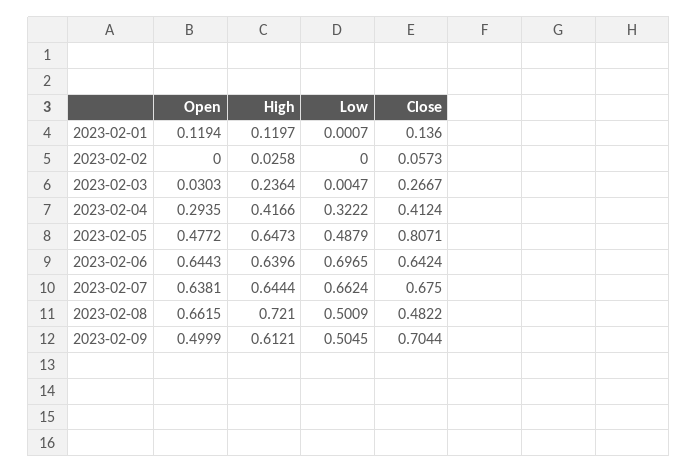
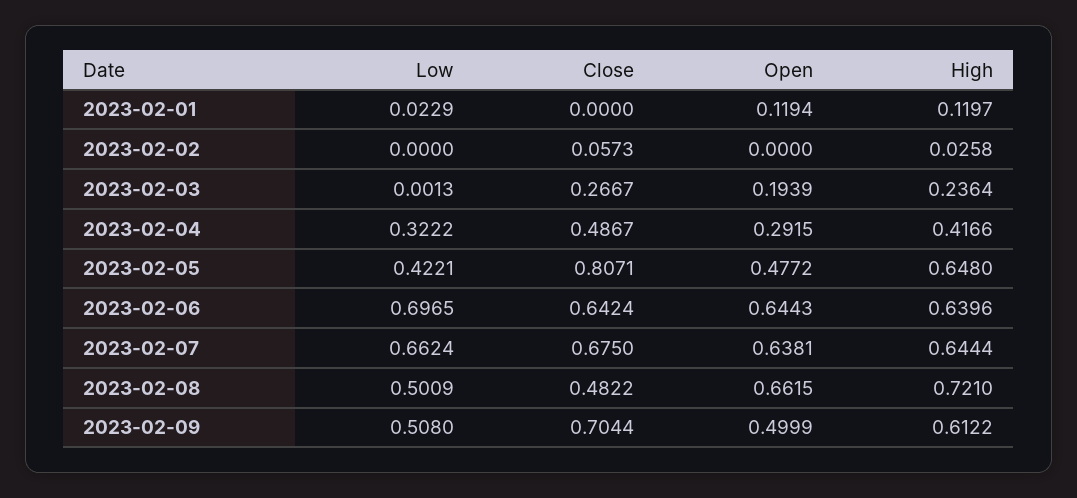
Low, 2023-02-01: 0.0007 -> 0.0229
Close, 2023-02-01: 0.136 -> 0
Open, 2023-02-03: 0.0303 -> 0.1939
Low, 2023-02-03: 0.0047 -> 0.0013
Open, 2023-02-04: 0.2935 -> 0.2915
Close, 2023-02-04: 0.4124 -> 0.4867
High, 2023-02-05: 0.6473 -> 0.648
Low, 2023-02-05: 0.4879 -> 0.4221
High, 2023-02-09: 0.6121 -> 0.6122
Low, 2023-02-09: 0.5045 -> 0.508

